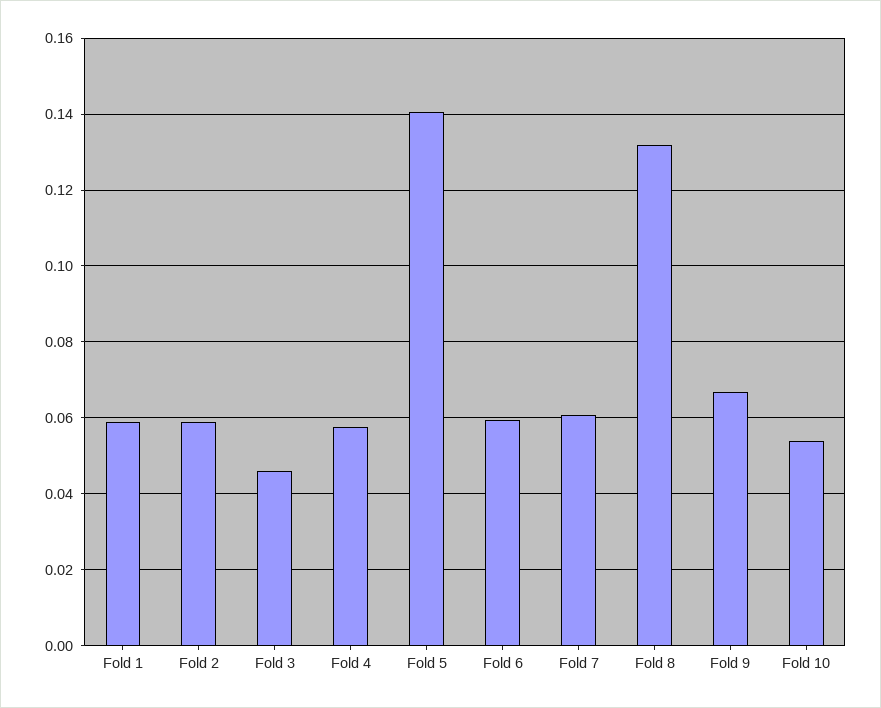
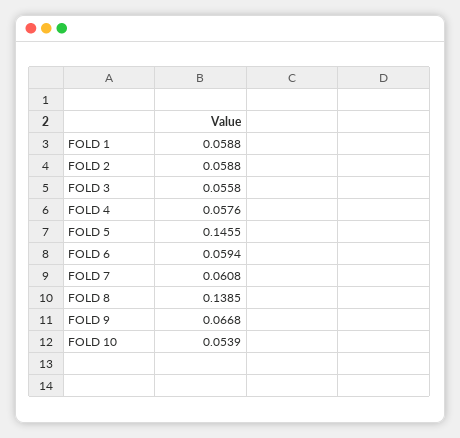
Fold 3: 0.046 -> 0.0558
Fold 5: 0.14 -> 0.1455
Fold 8: 0.132 -> 0.1385

